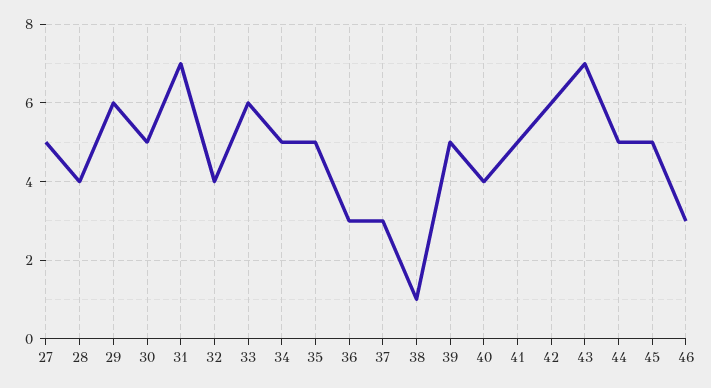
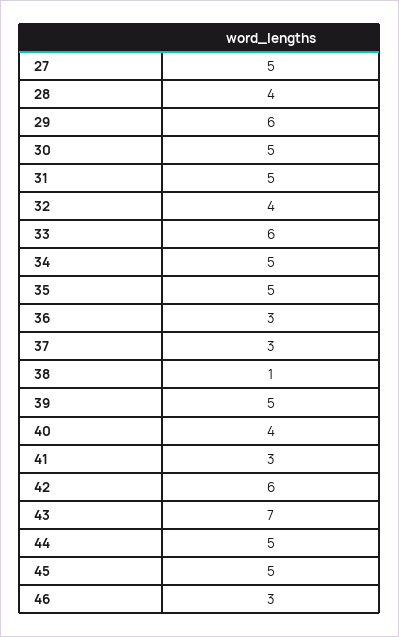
31: 7 -> 5
41: 5 -> 3

